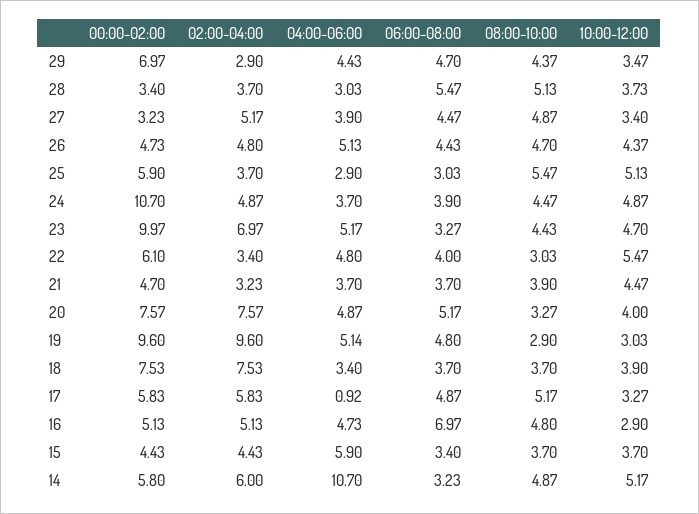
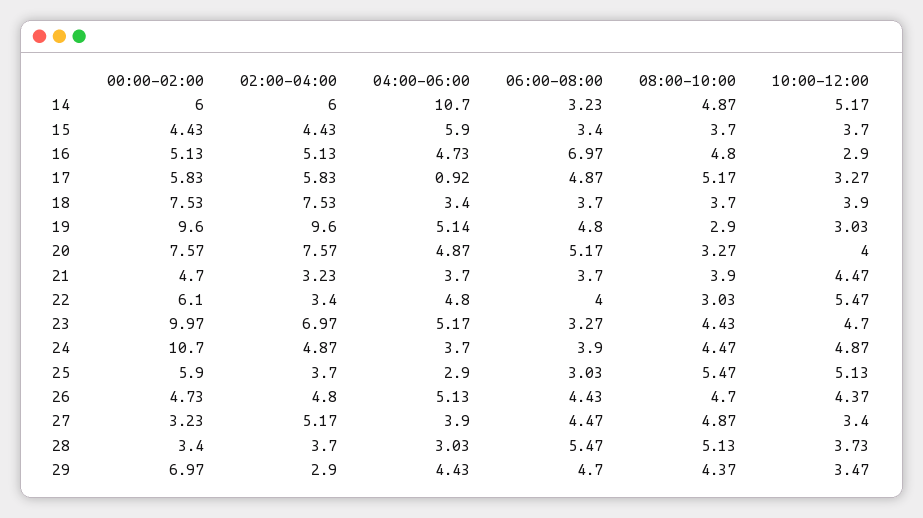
00:00-02:00, 14: 5.8 -> 6

